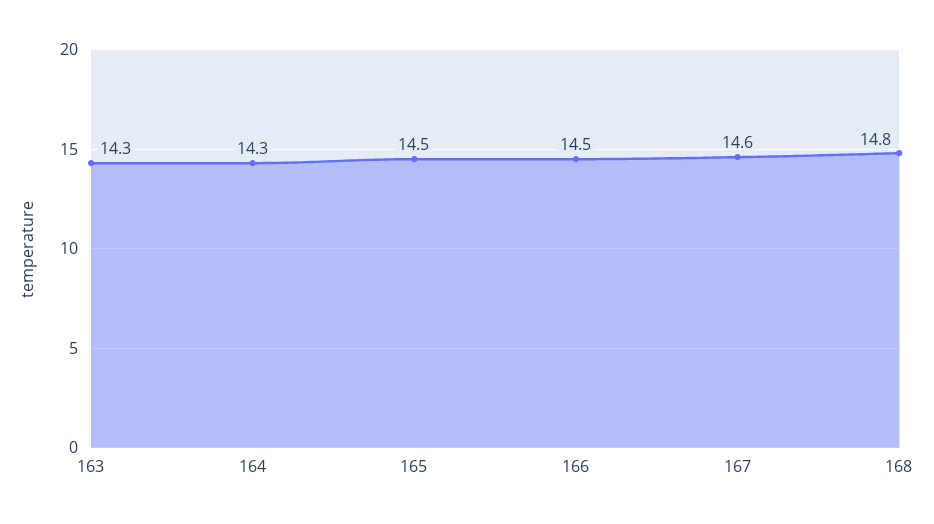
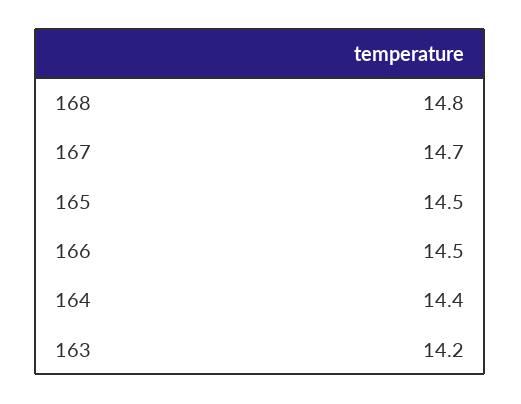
163: 14.3 -> 14.2
164: 14.3 -> 14.4
167: 14.6 -> 14.7

